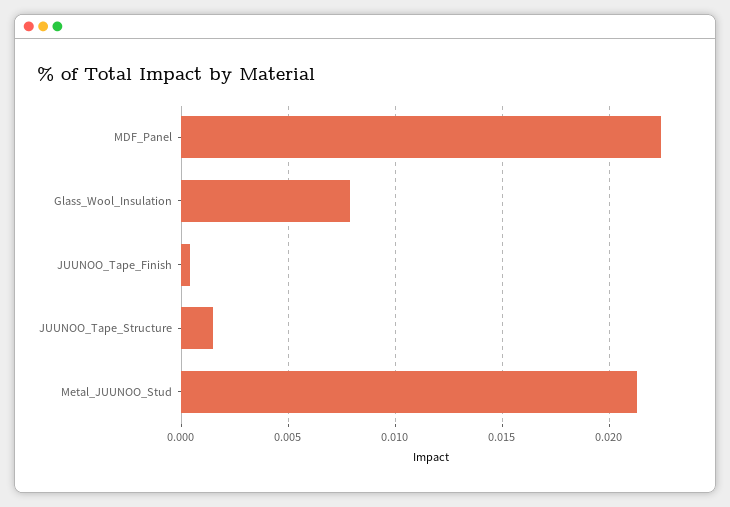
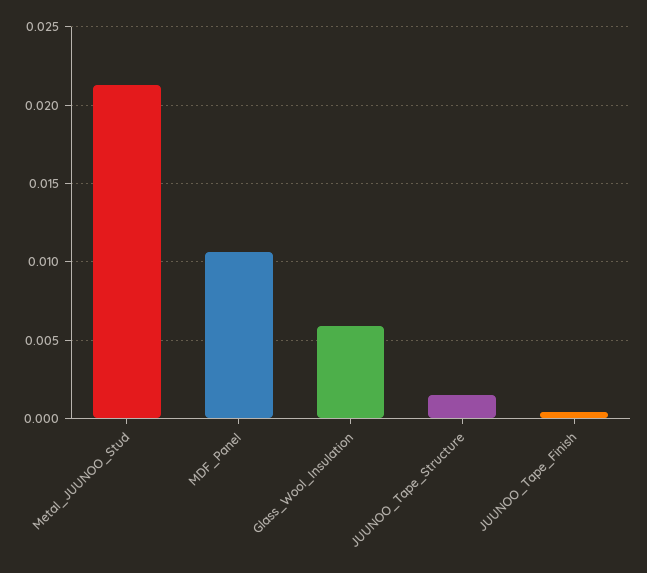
MDF_Panel: 0.0225 -> 0.0105
Glass_Wool_Insulation: 0.008 -> 0.006

